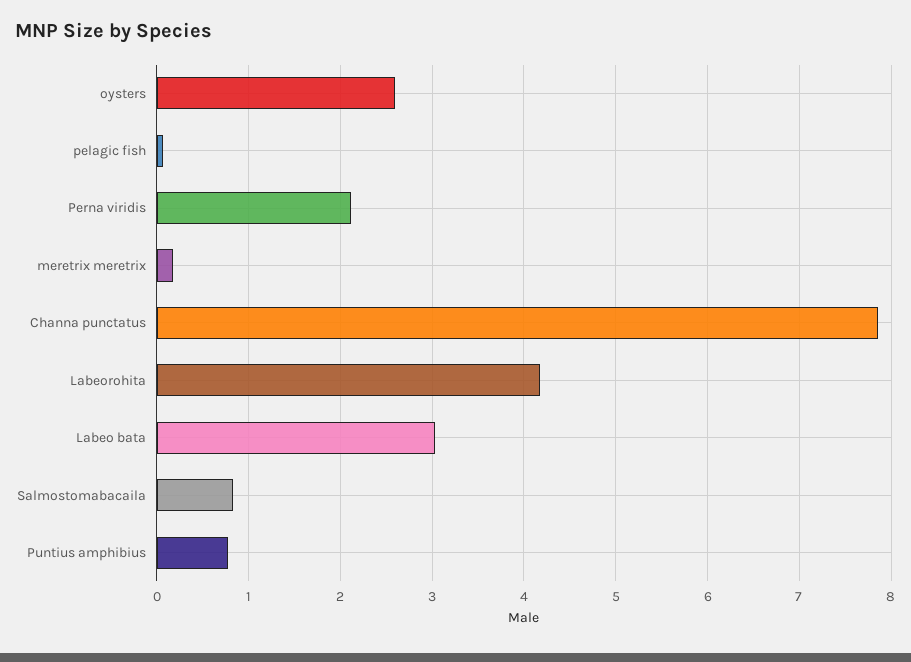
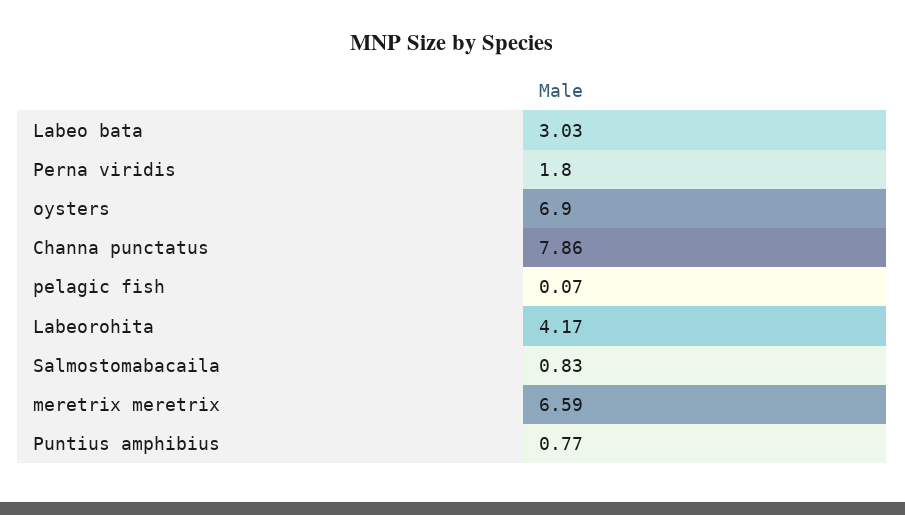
oysters: 2.6 -> 6.9
Perna viridis: 2.1 -> 1.8
meretrix meretrix: 0.2 -> 6.59

